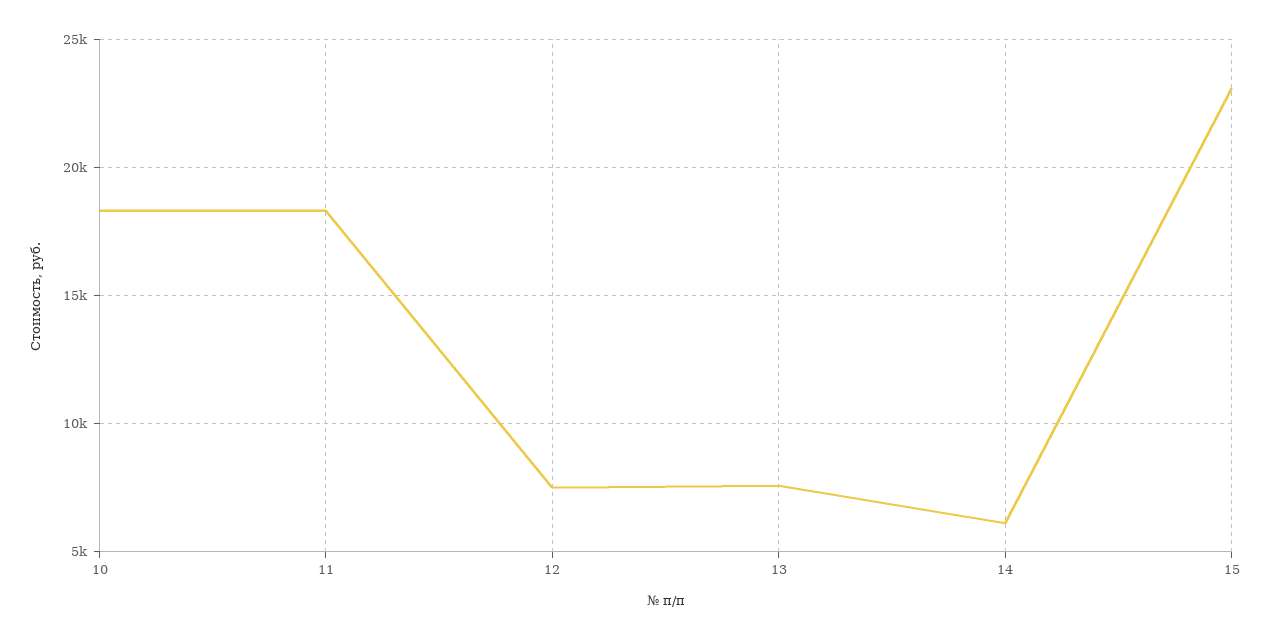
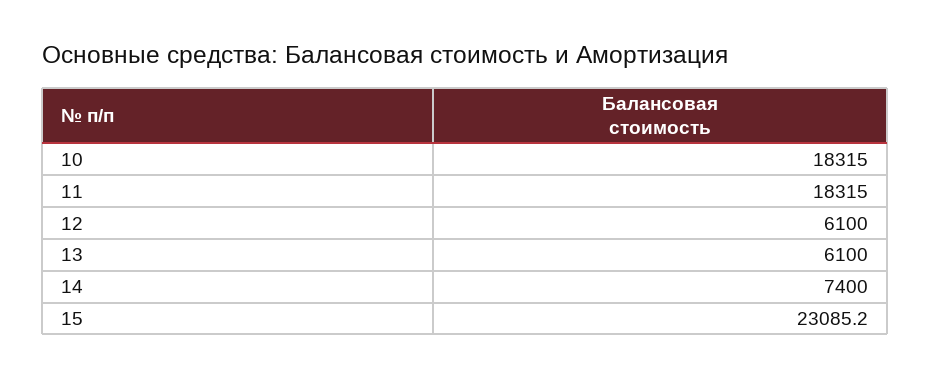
12: 7500 -> 6100
13: 7500 -> 6100
14: 6000 -> 7400

